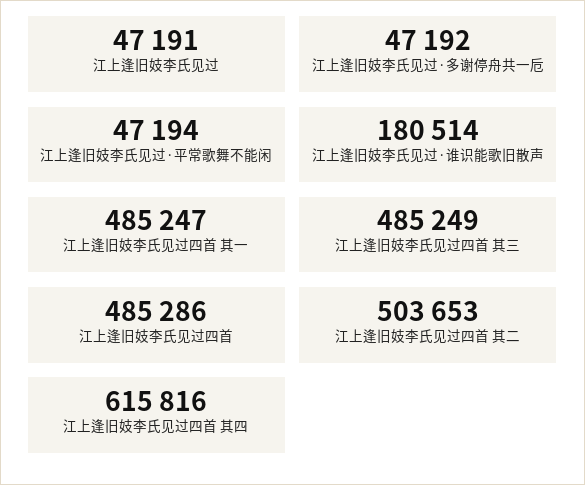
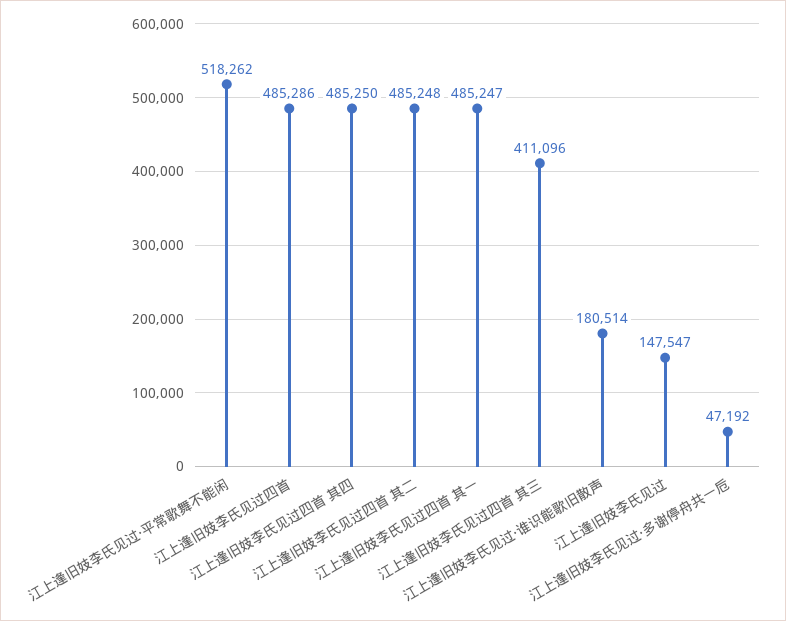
江上逢旧妓李氏见过: 47191 -> 147547
江上逢旧妓李氏见过·平常歌舞不能闲: 47194 -> 518262
江上逢旧妓李氏见过四首 其三: 485249 -> 411096
江上逢旧妓李氏见过四首 其二: 503653 -> 485248
江上逢旧妓李氏见过四首 其四: 615816 -> 485250

